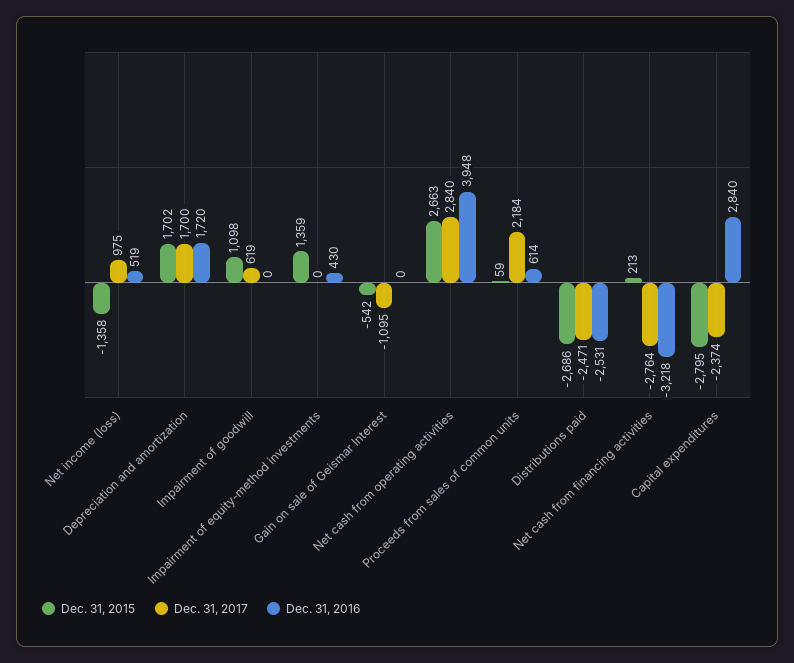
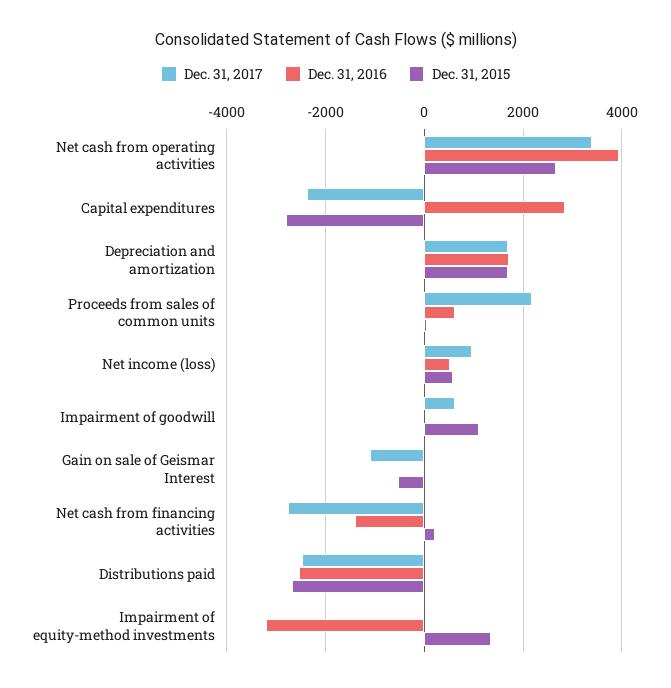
Dec. 31, 2015, Net income (loss): -1358 -> 600
Dec. 31, 2016, Impairment of equity-method investments: 430 -> -3200
Dec. 31, 2017, Net cash from operating activities: 2840 -> 3400
Dec. 31, 2016, Net cash from financing activities: -3218 -> -1400

